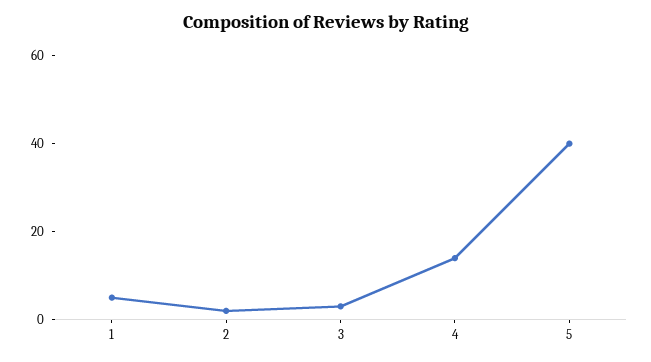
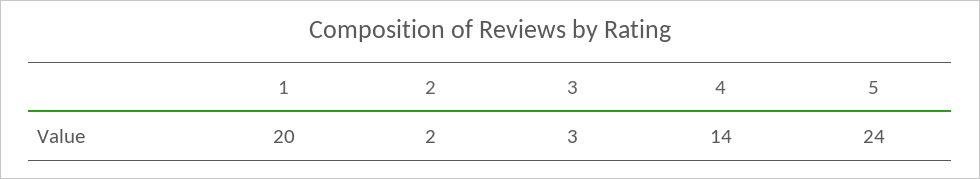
1: 5 -> 20
5: 40 -> 24

